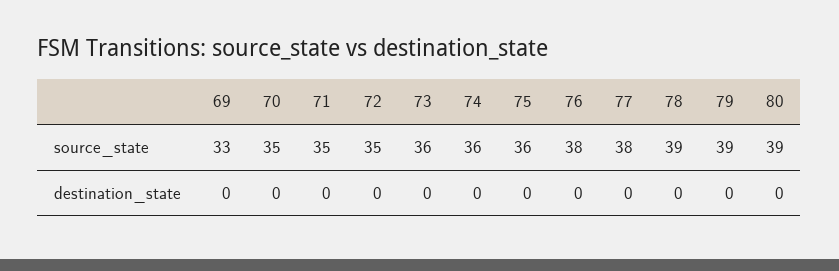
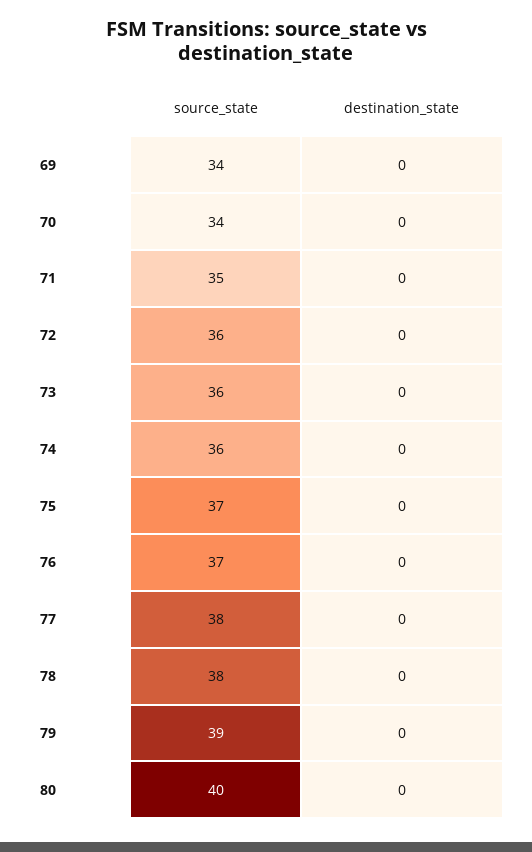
69, source_state: 33 -> 34
70, source_state: 35 -> 34
72, source_state: 35 -> 36
75, source_state: 36 -> 37
76, source_state: 38 -> 37
78, source_state: 39 -> 38
80, source_state: 39 -> 40

